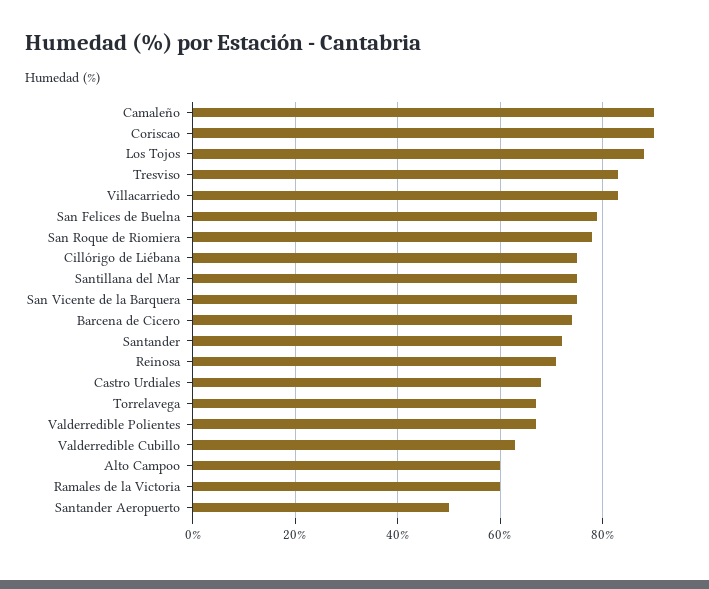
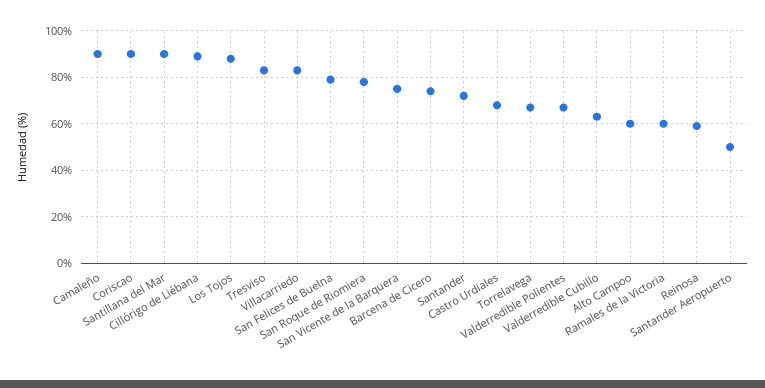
Cillórigo de Liébana: 75 -> 90
Santillana del Mar: 75 -> 90
Reinosa: 70 -> 60

